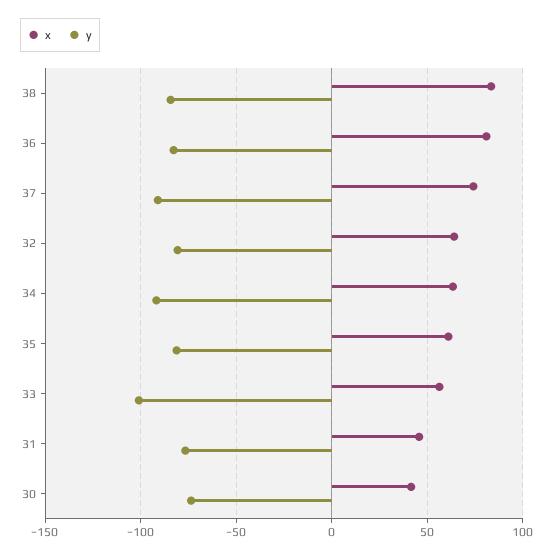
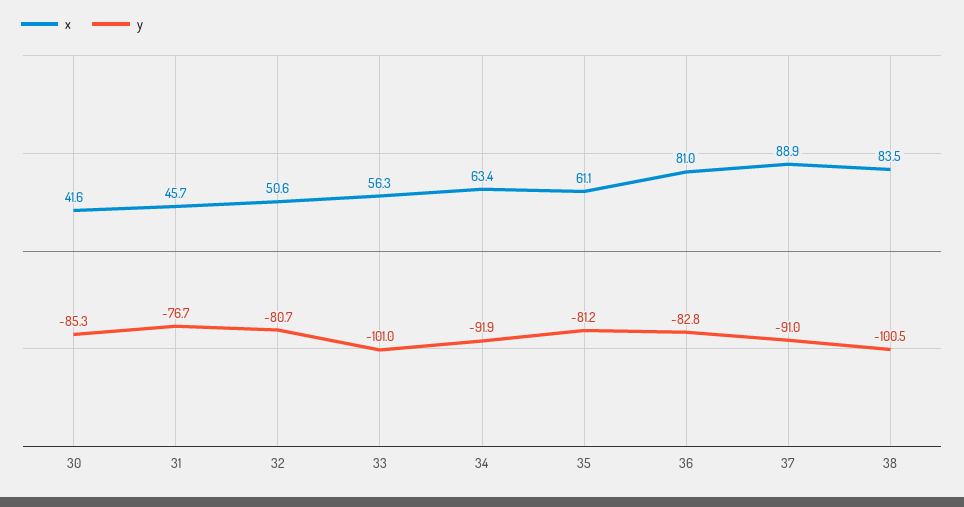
y, 38: -85 -> -100.5
x, 37: 75 -> 88.9
x, 32: 65 -> 50.6
y, 30: -75 -> -85.3

